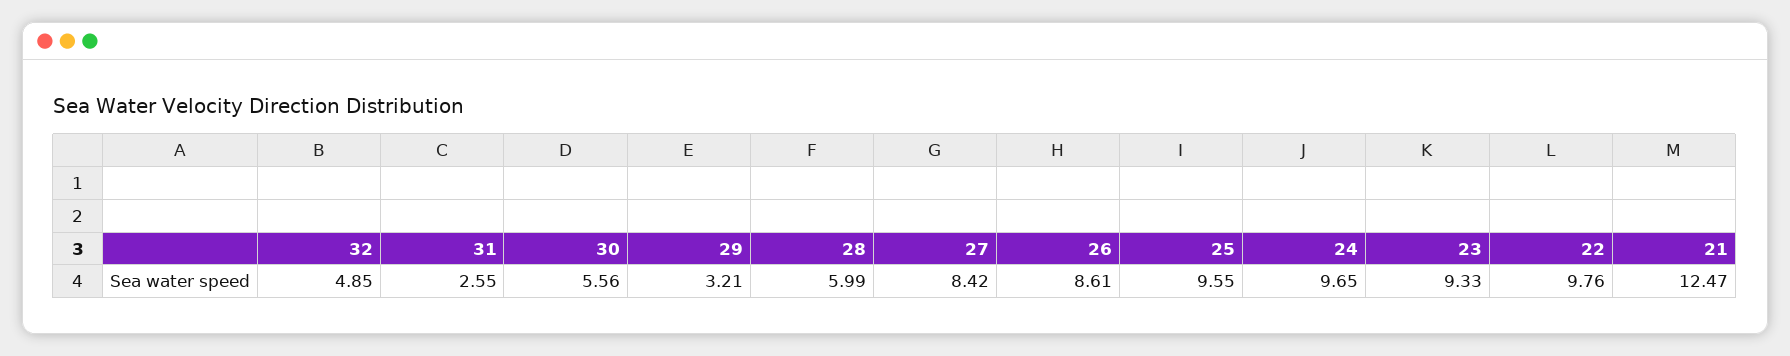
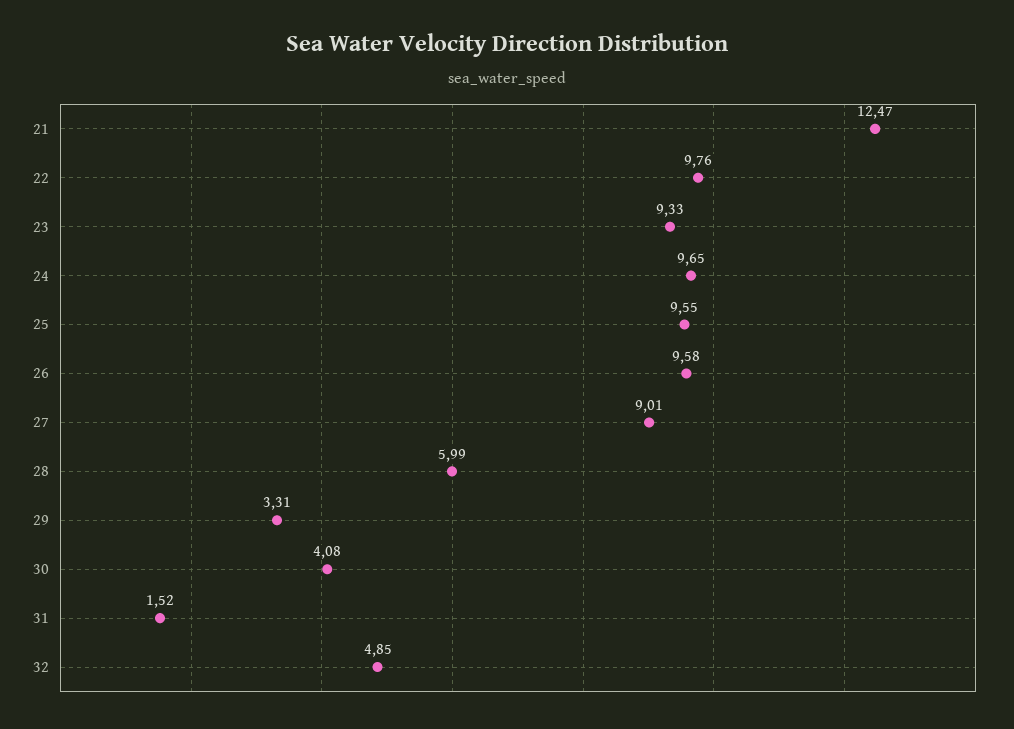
31: 2.55 -> 1.52
30: 5.56 -> 4.08
29: 3.21 -> 3.31
27: 8.42 -> 9.01
26: 8.61 -> 9.58

